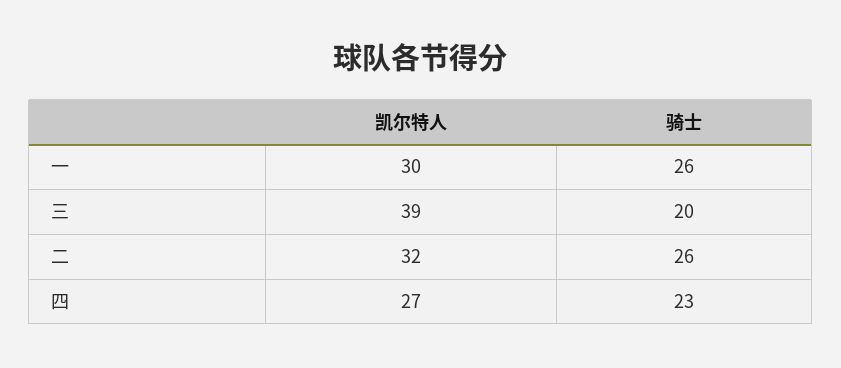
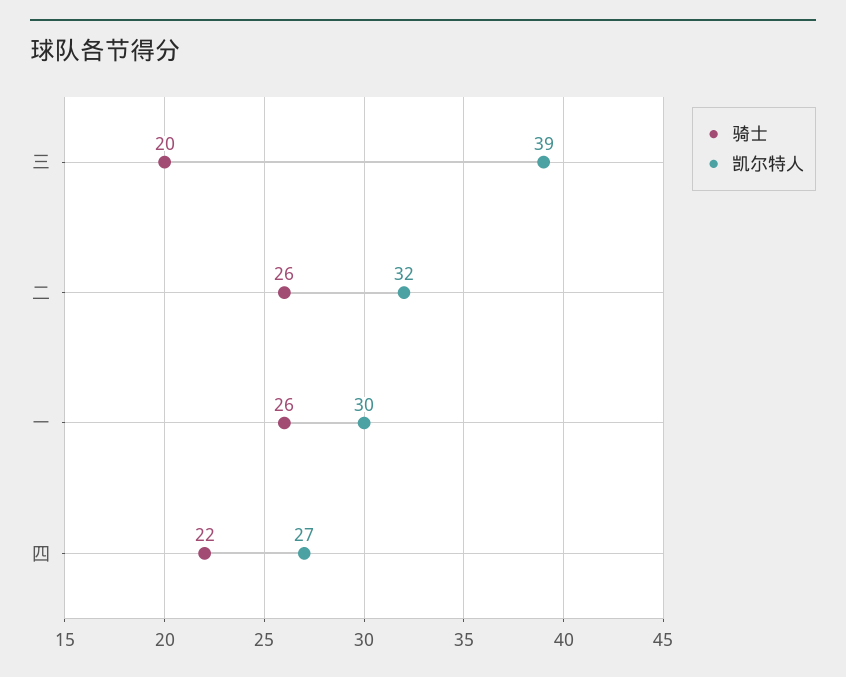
骑士, 四: 23 -> 22

